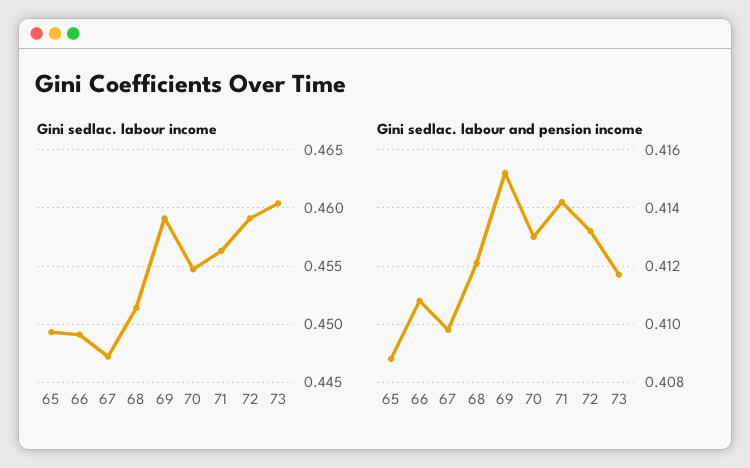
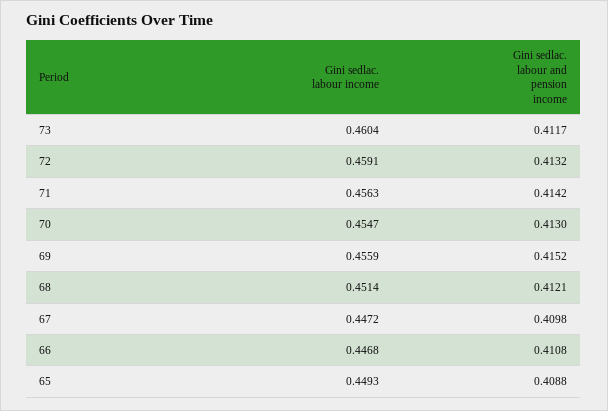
Gini sedlac. labour income, 66: 0.449 -> 0.4468
Gini sedlac. labour income, 69: 0.459 -> 0.4559

